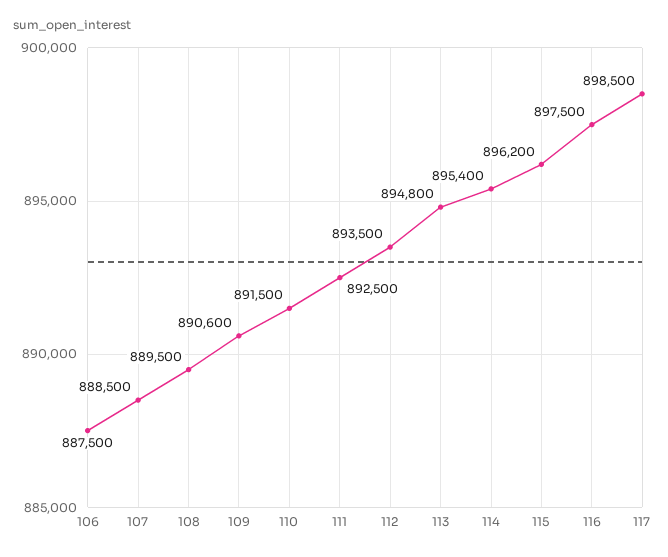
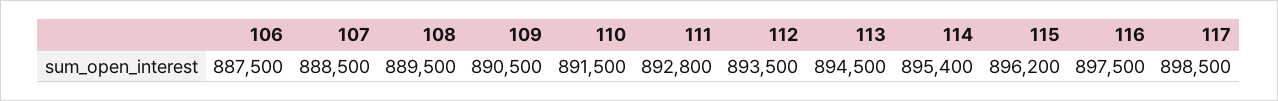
109: 890600 -> 890500
111: 892500 -> 892800
113: 894800 -> 894500

